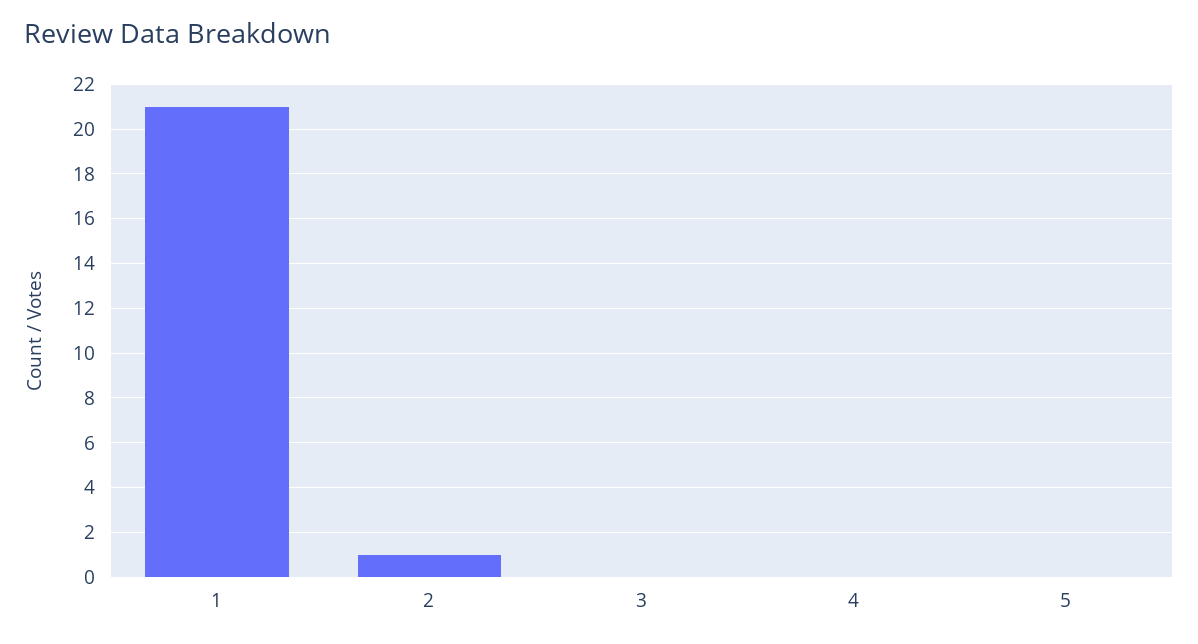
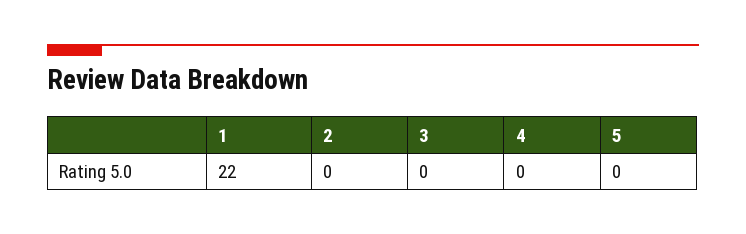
1: 21 -> 22
2: 1 -> 0

